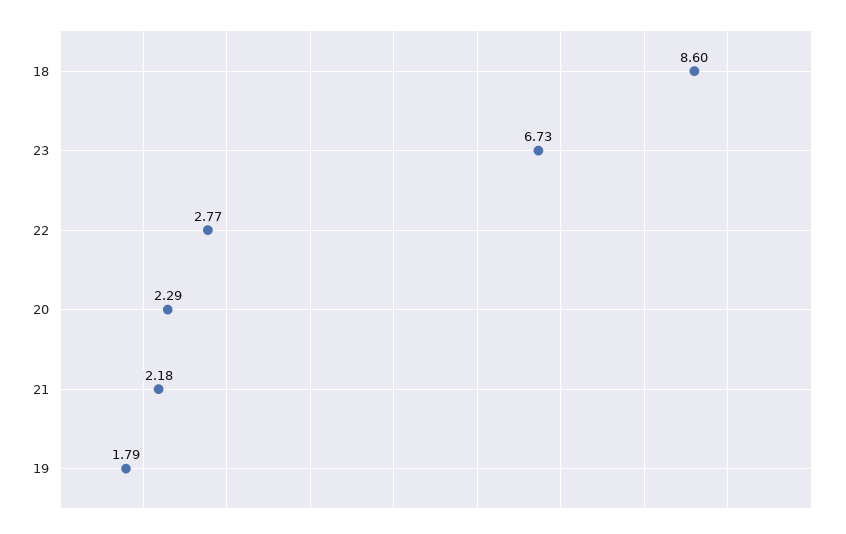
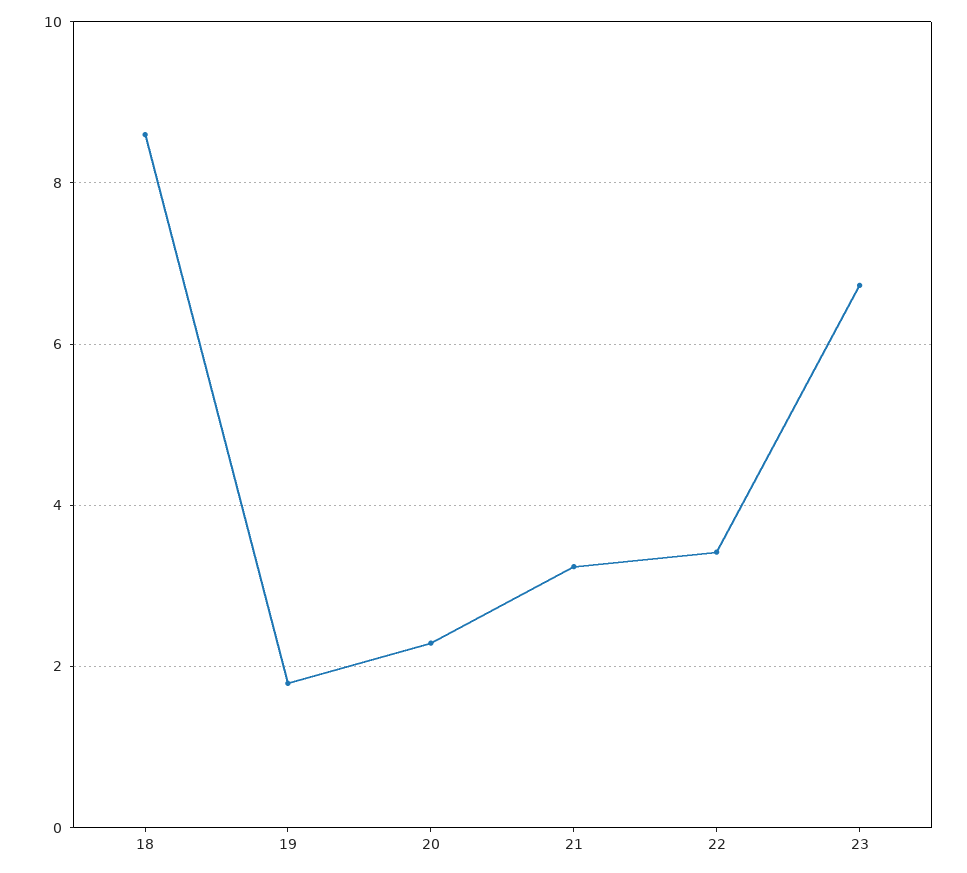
22: 2.77 -> 3.4
21: 2.18 -> 3.2

